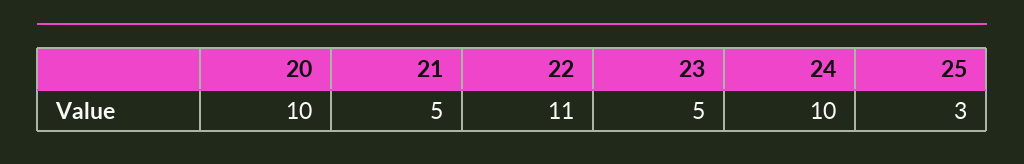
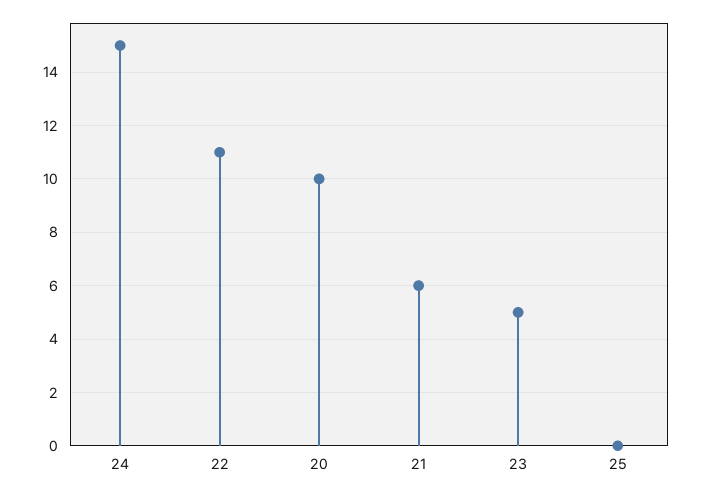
21: 5 -> 6
24: 10 -> 15
25: 3 -> 0

